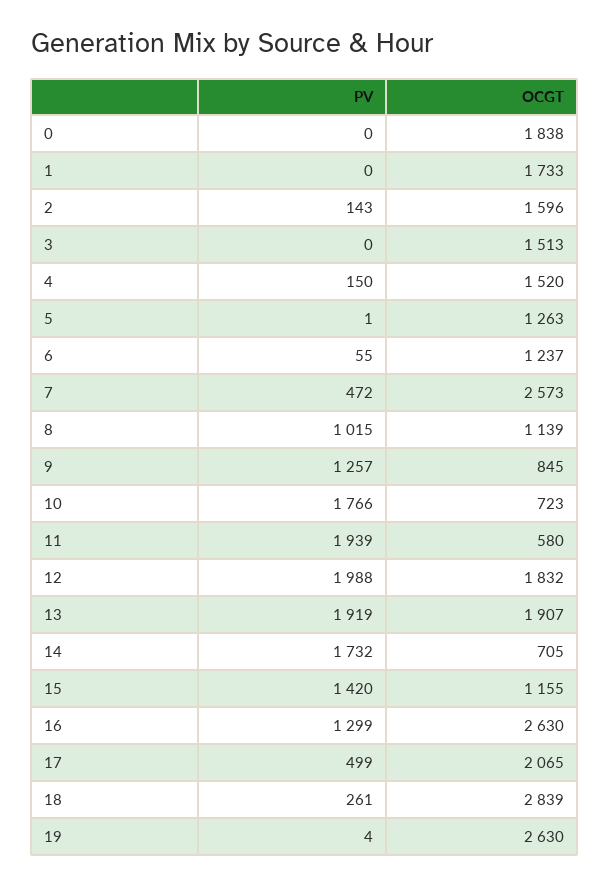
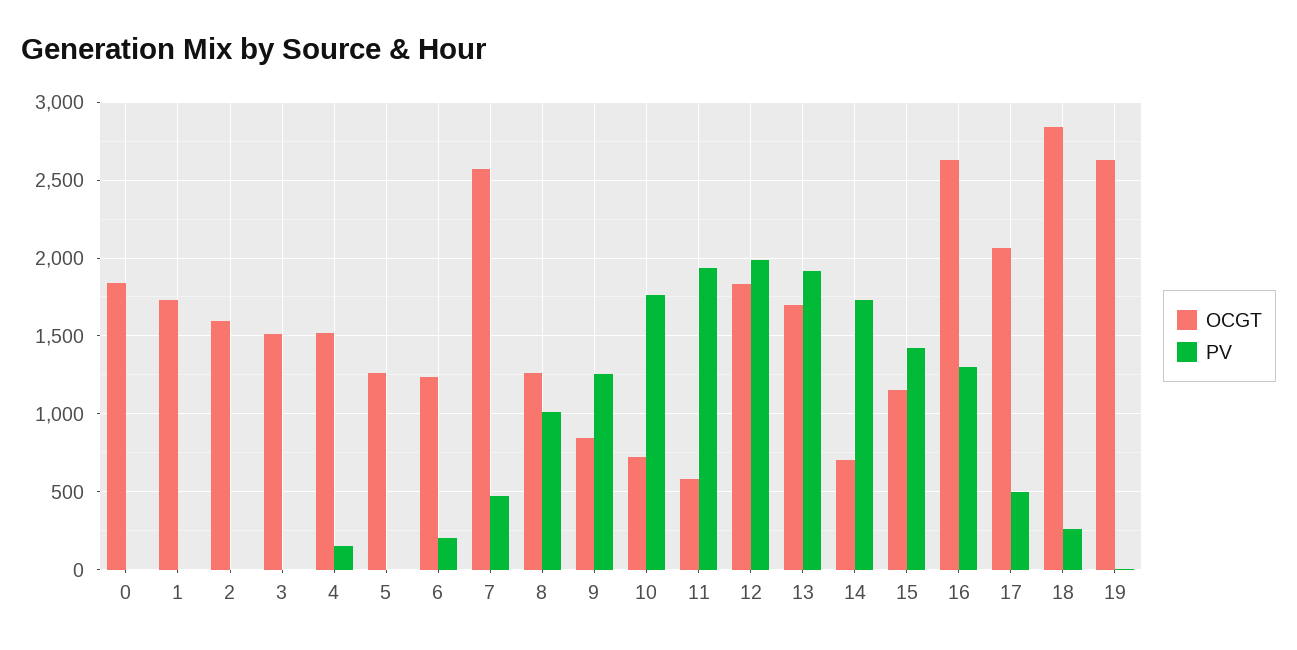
PV, 2: 143 -> 0
PV, 6: 55 -> 200
OCGT, 8: 1139 -> 1250
OCGT, 13: 1907 -> 1700

